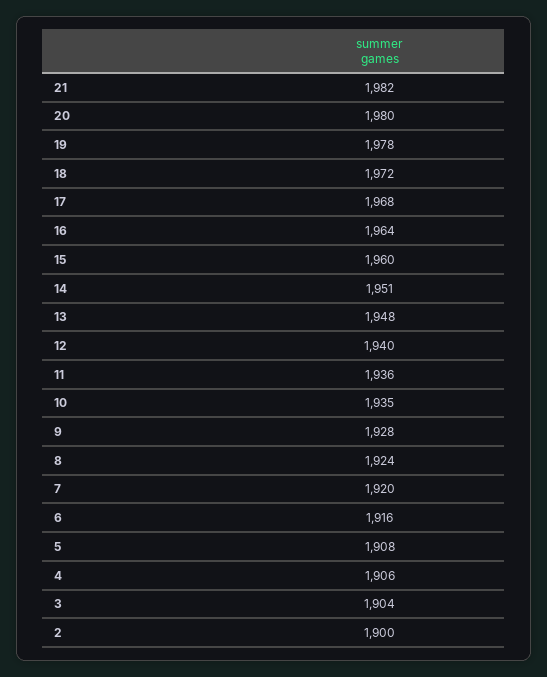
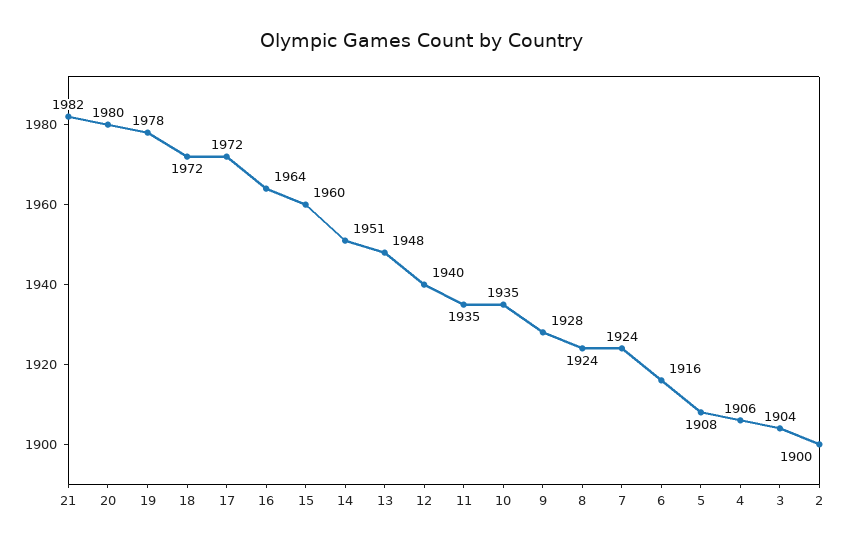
17: 1968 -> 1972
11: 1936 -> 1935
7: 1920 -> 1924

